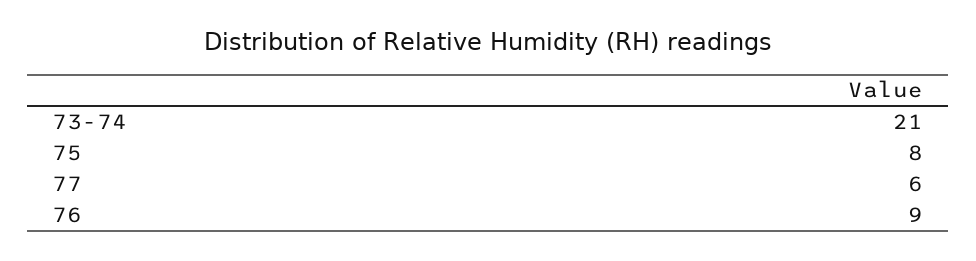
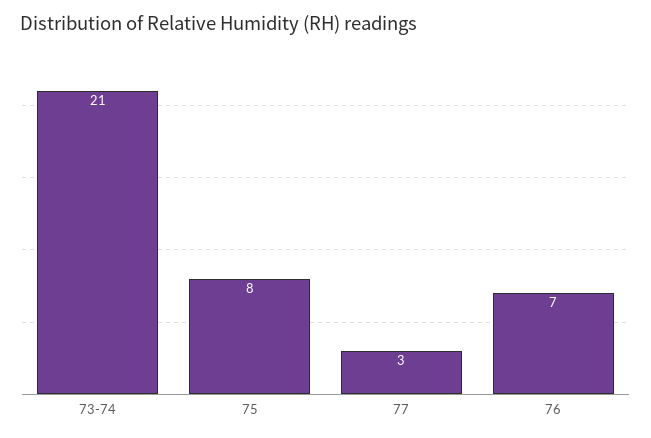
77: 6 -> 3
76: 9 -> 7

